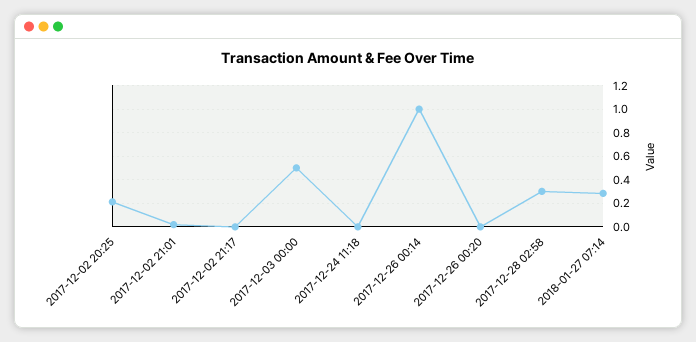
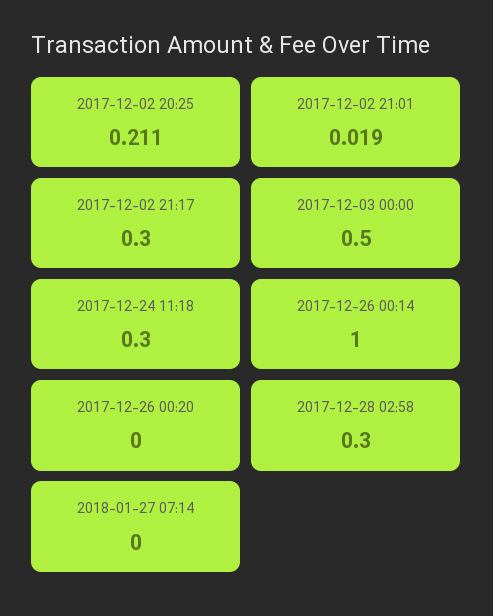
2017-12-02 21:17: 0 -> 0.3
2017-12-24 11:18: 0 -> 0.3
2018-01-27 07:14: 0.3 -> 0

